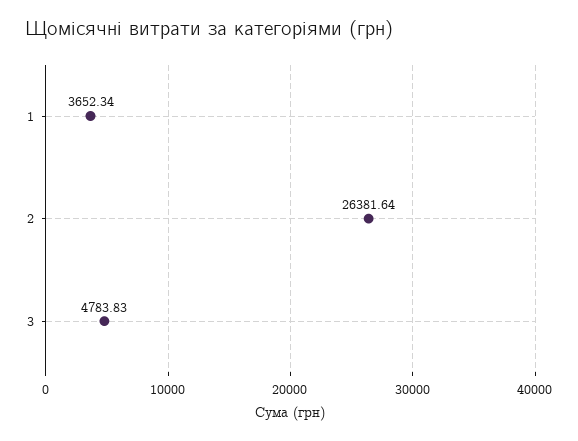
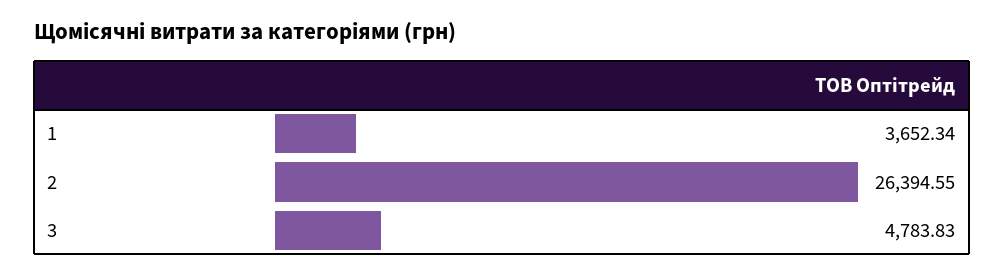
2: 26381.64 -> 26394.55

